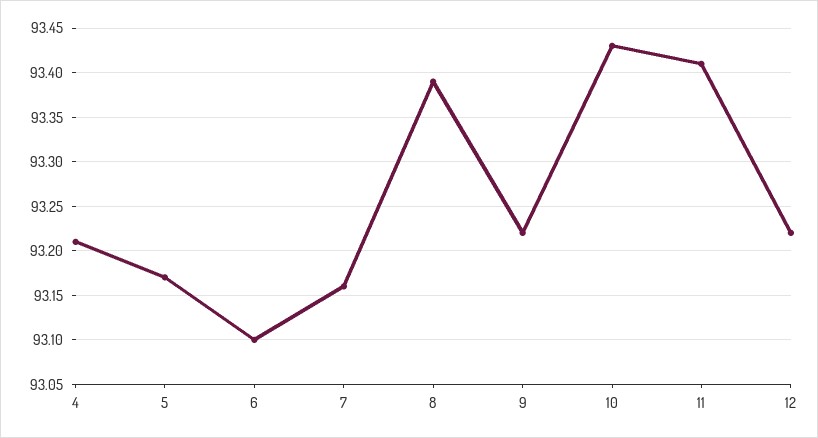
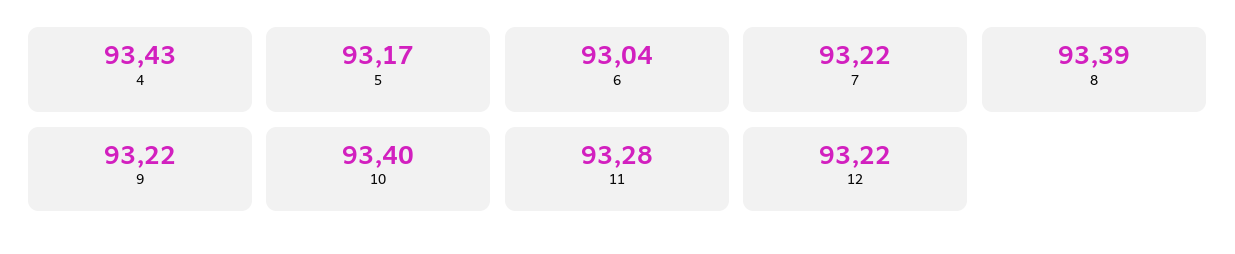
4: 93.21 -> 93.43
6: 93.1 -> 93.04
7: 93.16 -> 93.22
10: 93.43 -> 93.4
11: 93.41 -> 93.28

